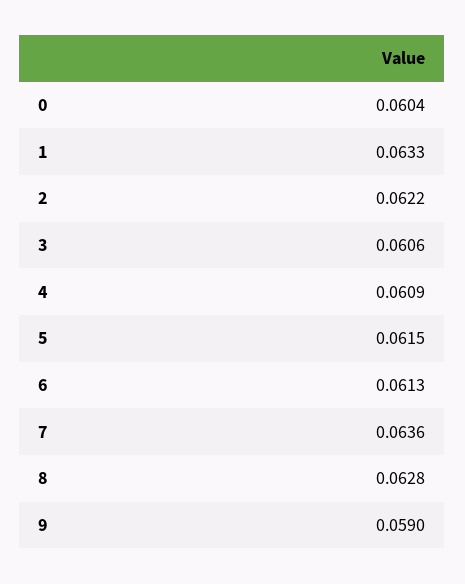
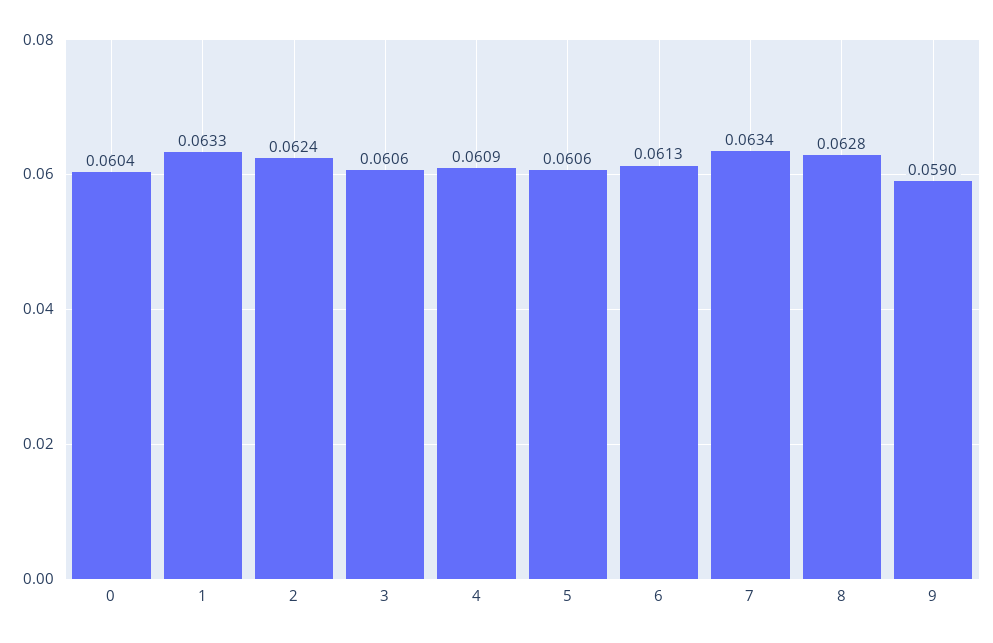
2: 0.0622 -> 0.0624
5: 0.0615 -> 0.0606
7: 0.0636 -> 0.0634

